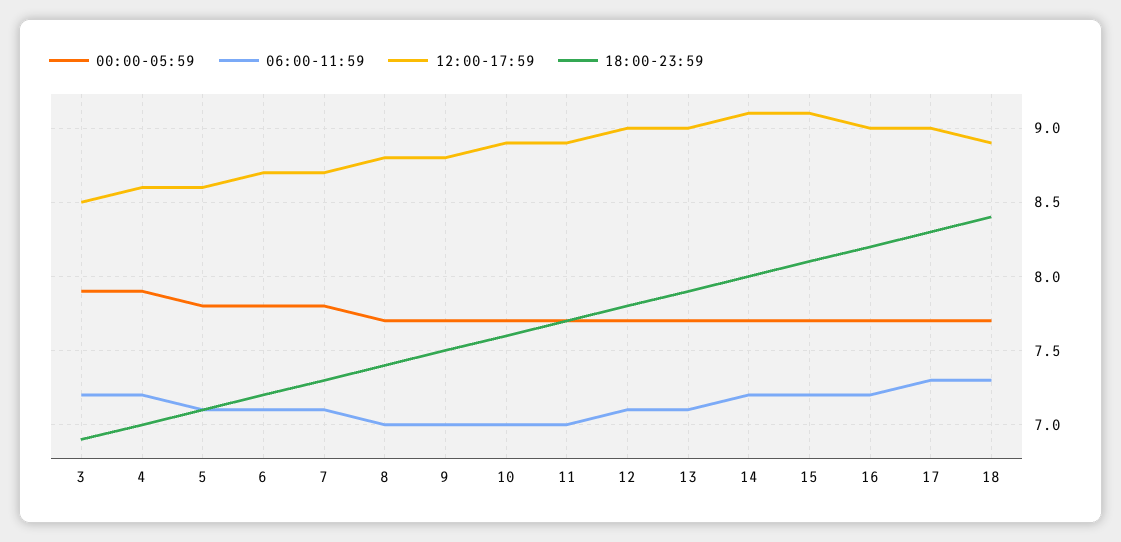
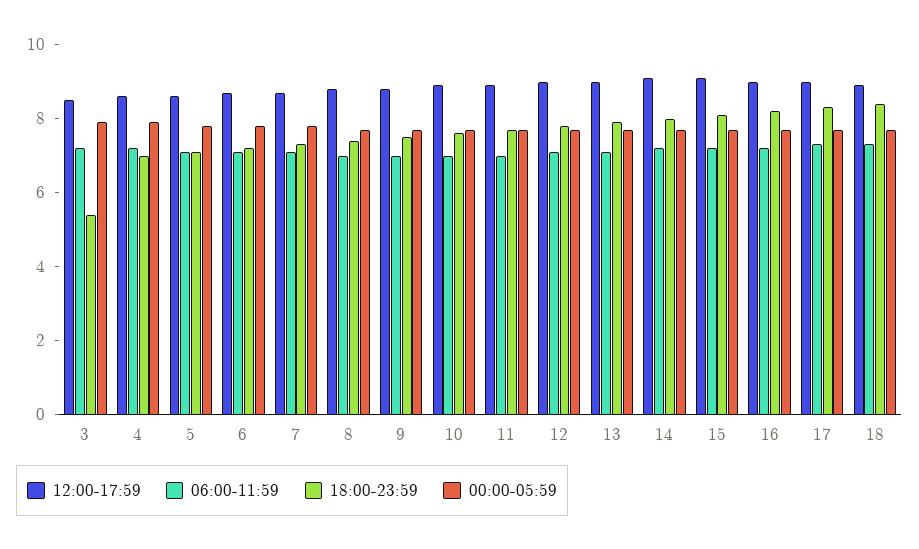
18:00-23:59, 3: 6.9 -> 5.5

